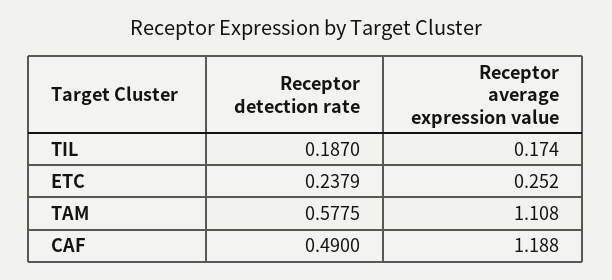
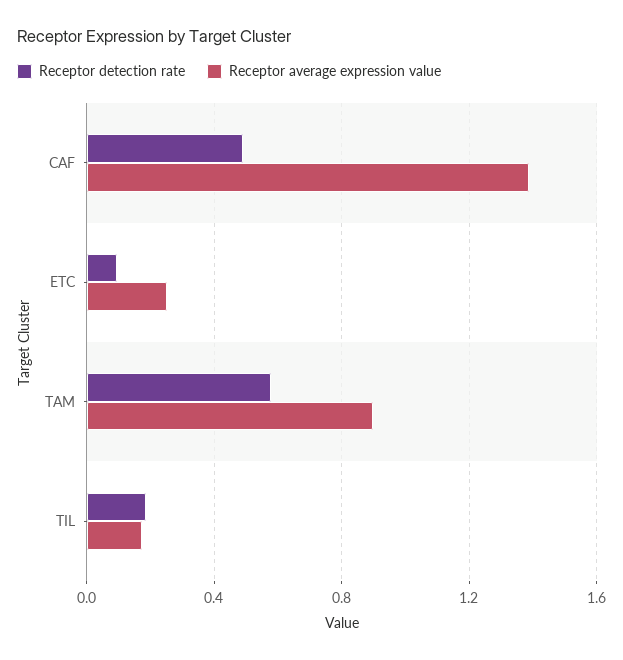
Receptor detection rate, ETC: 0.2379 -> 0.1
Receptor average expression value, TAM: 1.108 -> 0.9
Receptor average expression value, CAF: 1.188 -> 1.4

